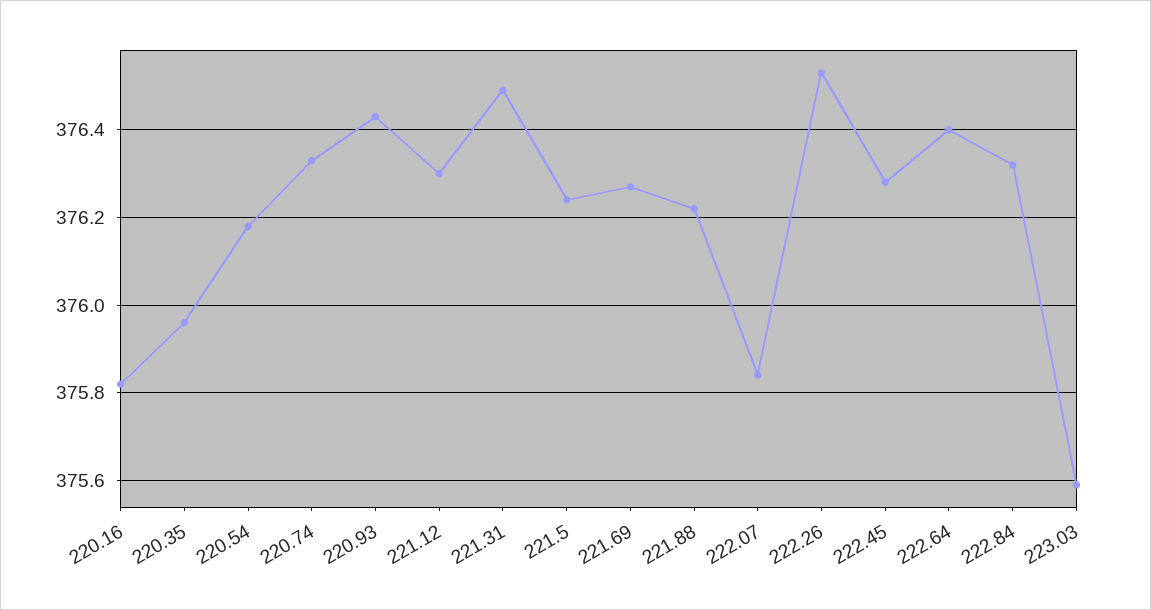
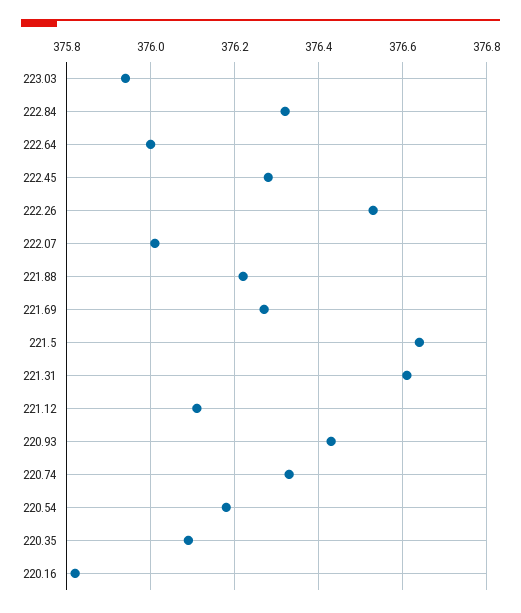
220.35: 375.95 -> 376.1
221.12: 376.3 -> 376.1
221.31: 376.5 -> 376.6
221.5: 376.25 -> 376.65
222.07: 375.85 -> 376
222.64: 376.4 -> 376
223.03: 375.6 -> 375.95

